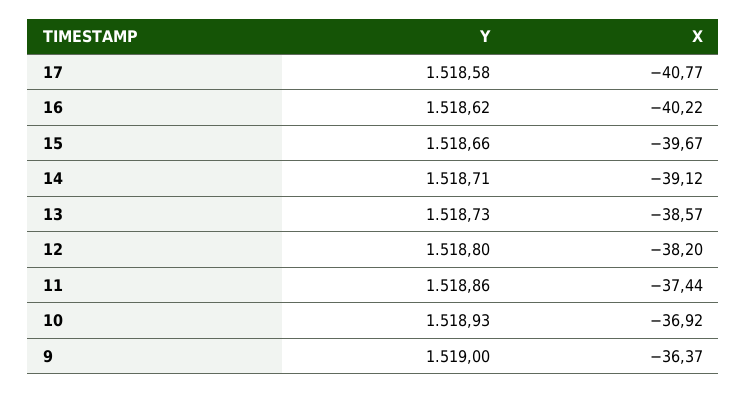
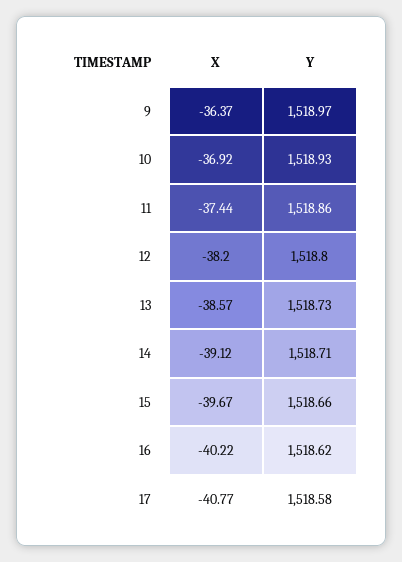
Y, 9: 1519 -> 1518.97

